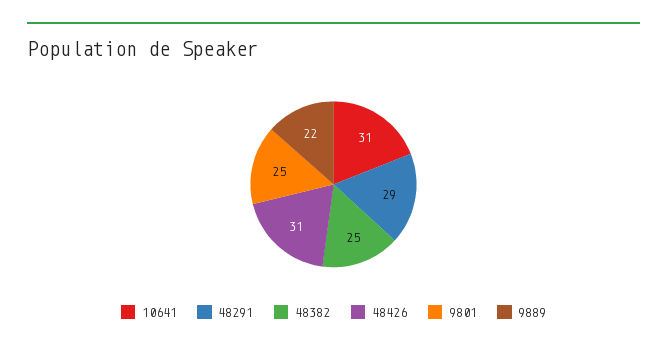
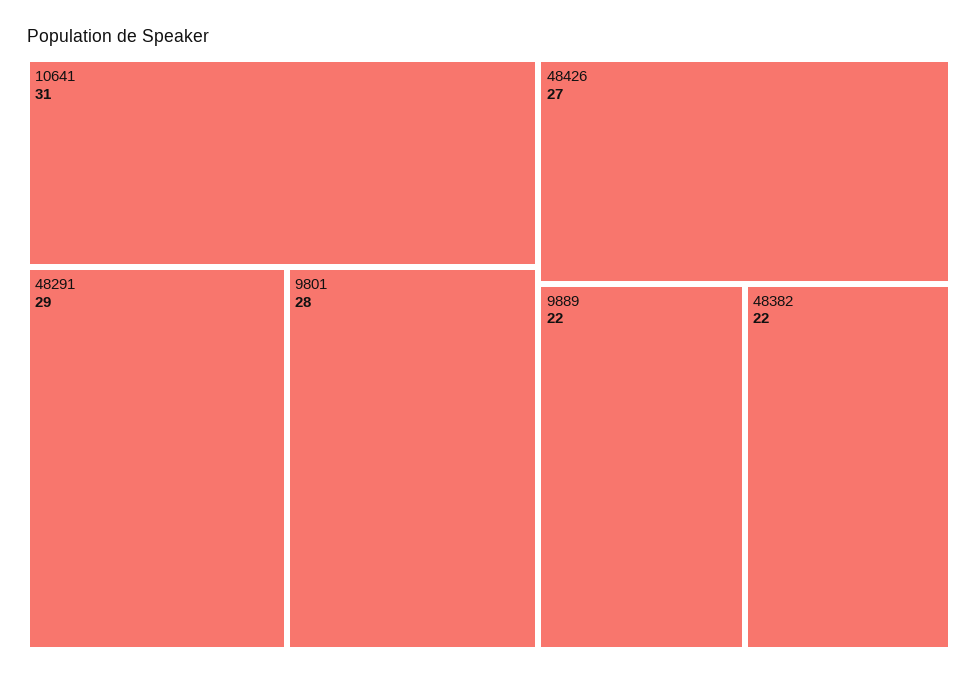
48382: 25 -> 22
48426: 31 -> 27
9801: 25 -> 28

